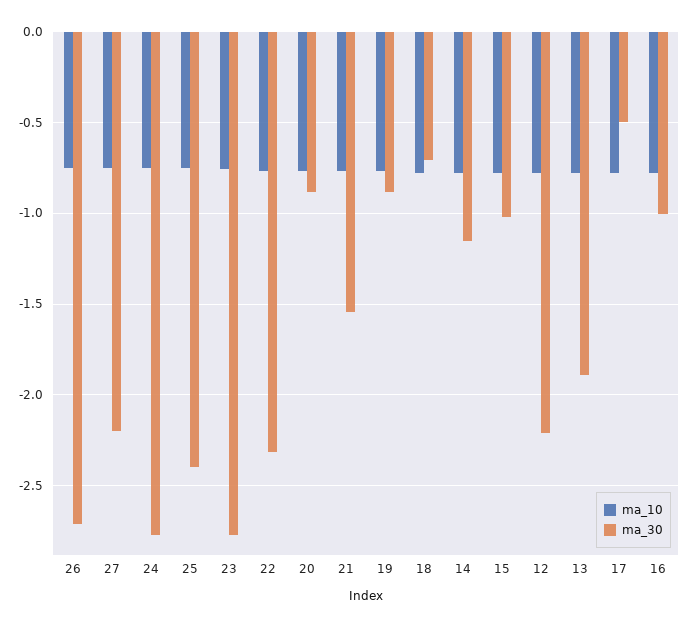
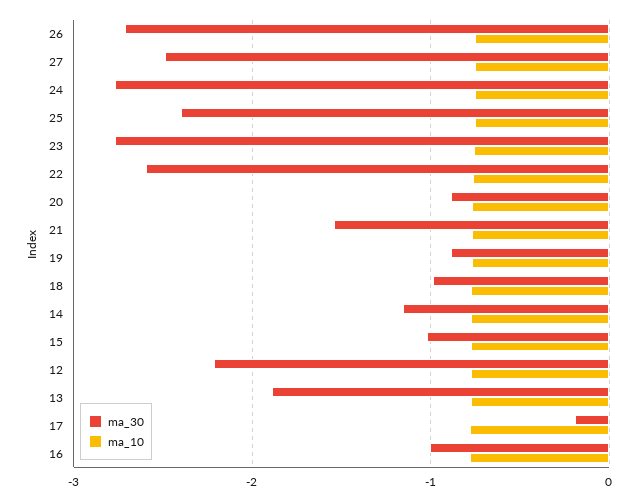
ma_30, 27: -2.2 -> -2.5
ma_30, 22: -2.3 -> -2.6
ma_30, 18: -0.7 -> -1
ma_30, 17: -0.5 -> -0.2

